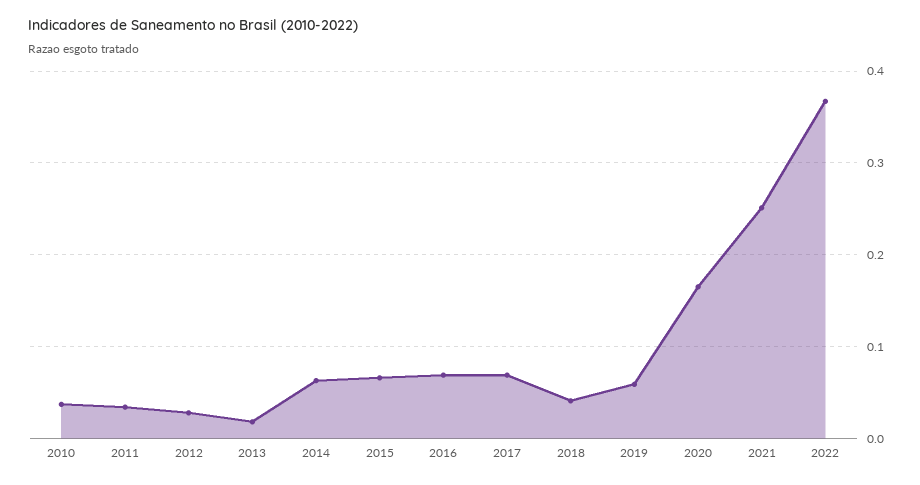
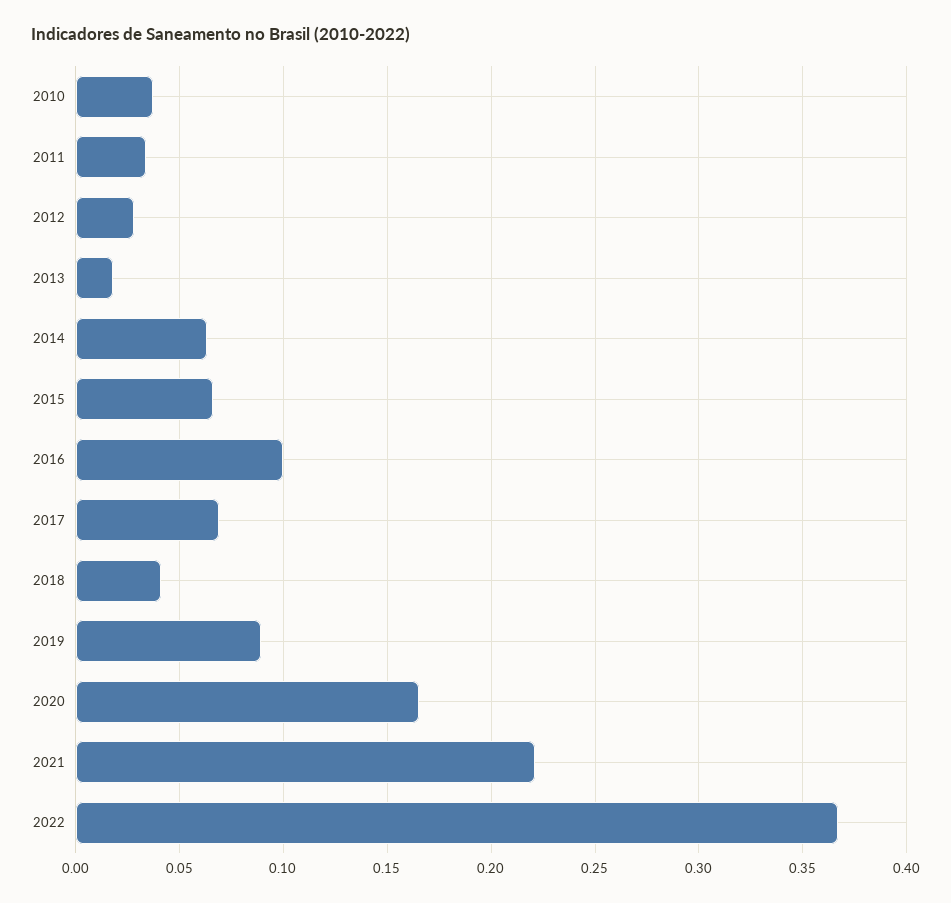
2016: 0.07 -> 0.1
2019: 0.06 -> 0.09
2021: 0.25 -> 0.22

